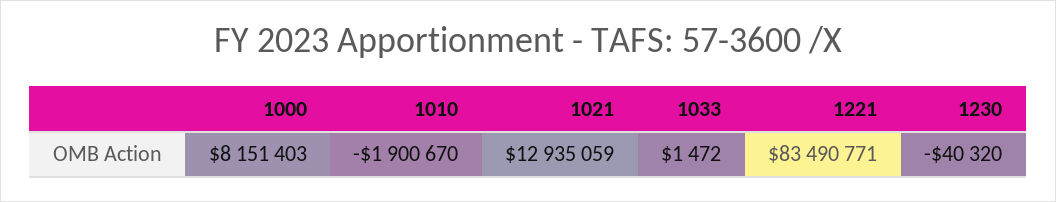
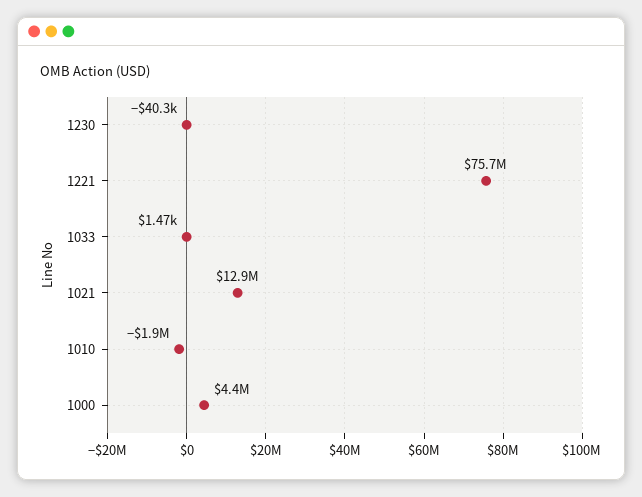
1000: 8151403 -> 4400000
1221: 83490771 -> 75700000

